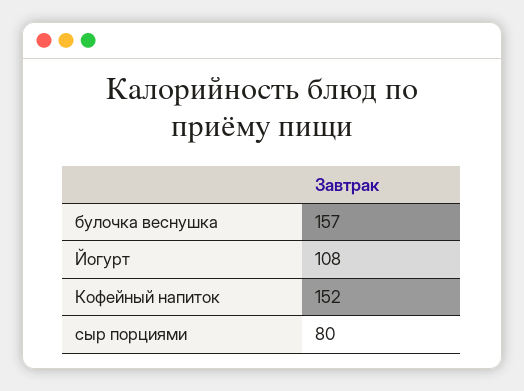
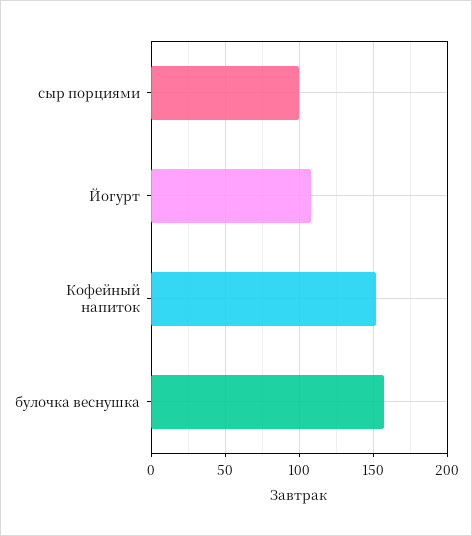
сыр порциями: 80 -> 100

